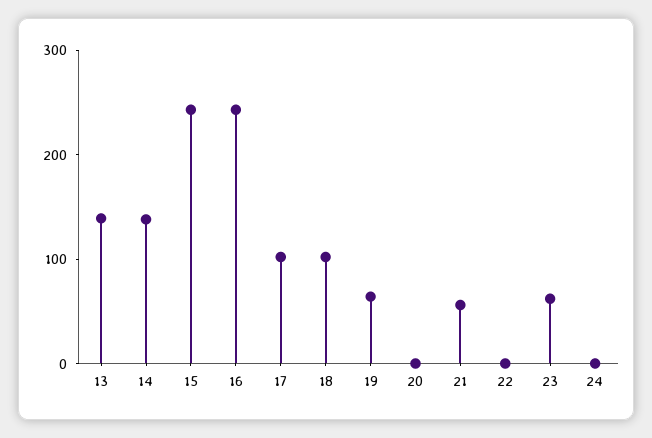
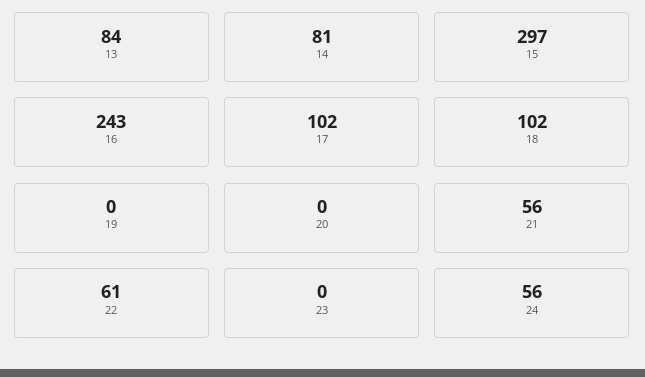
13: 140 -> 84
14: 140 -> 81
15: 240 -> 297
19: 60 -> 0
22: 0 -> 61
23: 60 -> 0
24: 0 -> 56

